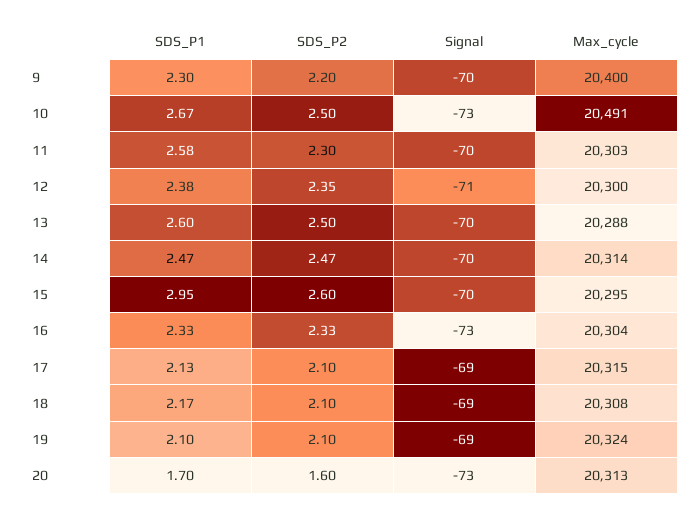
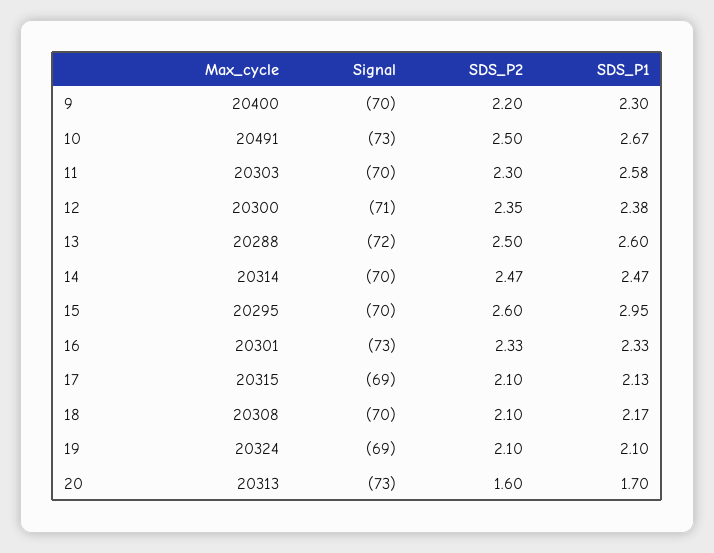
Signal, 13: -70 -> -72
Max_cycle, 16: 20304 -> 20301
Signal, 18: -69 -> -70

